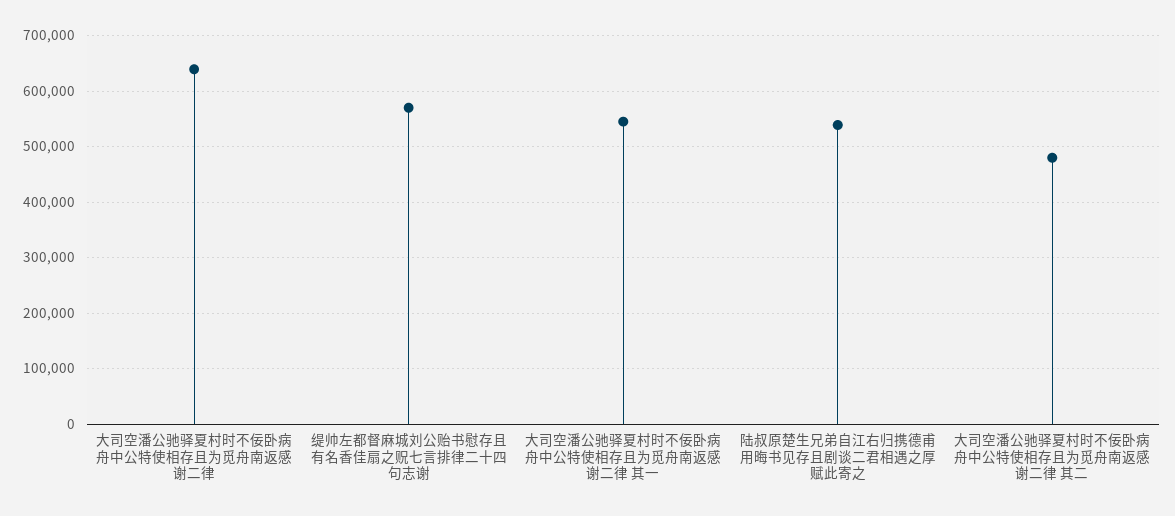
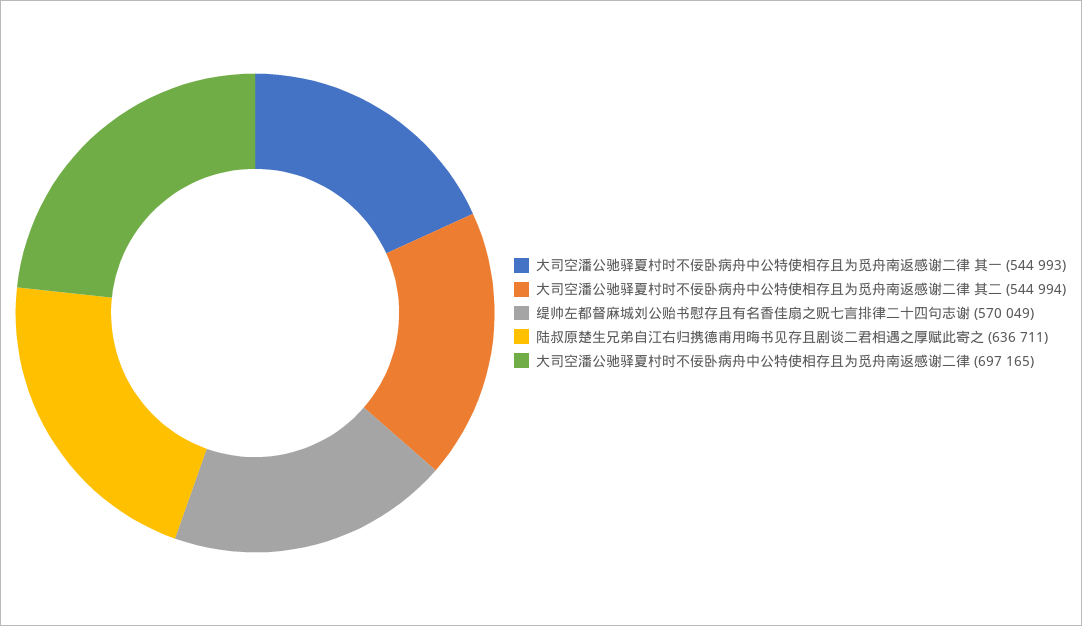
大司空潘公驰驿夏村时不佞卧病舟中公特使相存且为觅舟南返感谢二律: 640000 -> 697165
陆叔原楚生兄弟自江右归携德甫用晦书见存且剧谈二君相遇之厚赋此寄之: 540000 -> 636711
大司空潘公驰驿夏村时不佞卧病舟中公特使相存且为觅舟南返感谢二律 其二: 480000 -> 544994

